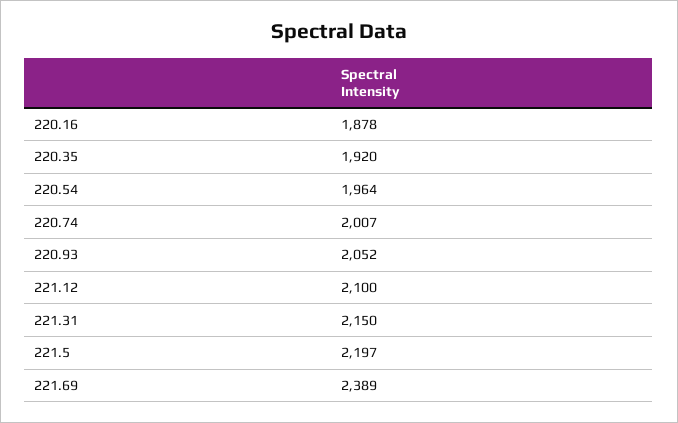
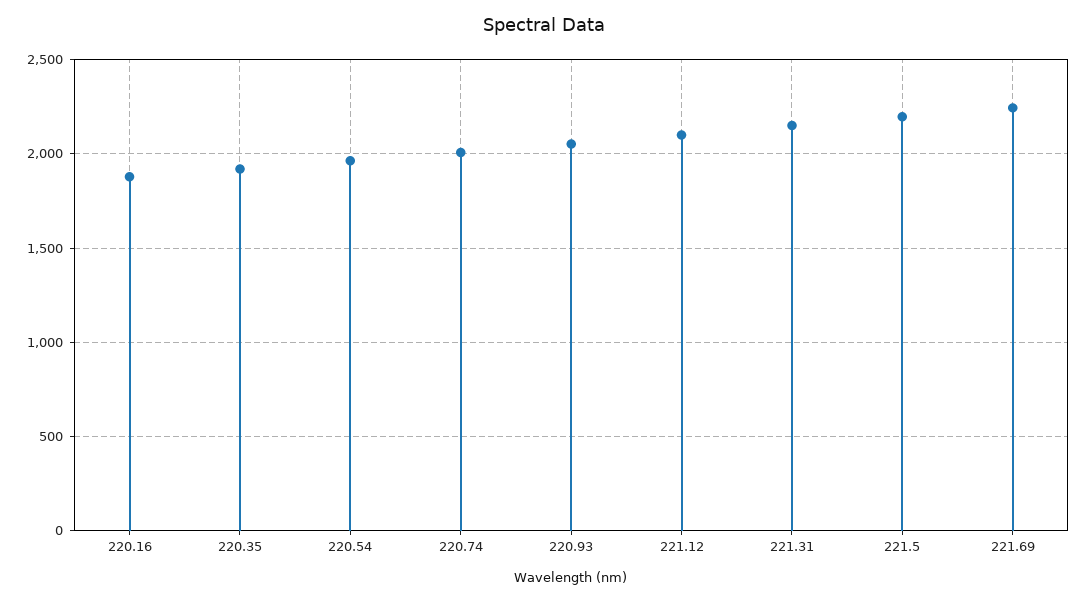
221.69: 2389 -> 2250

